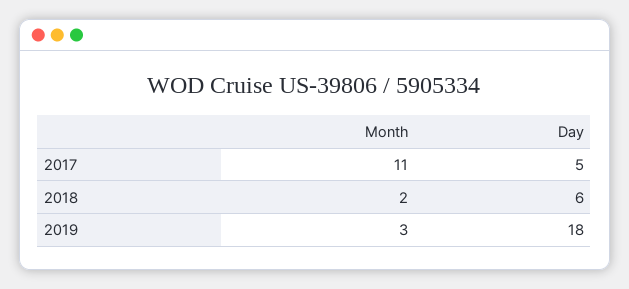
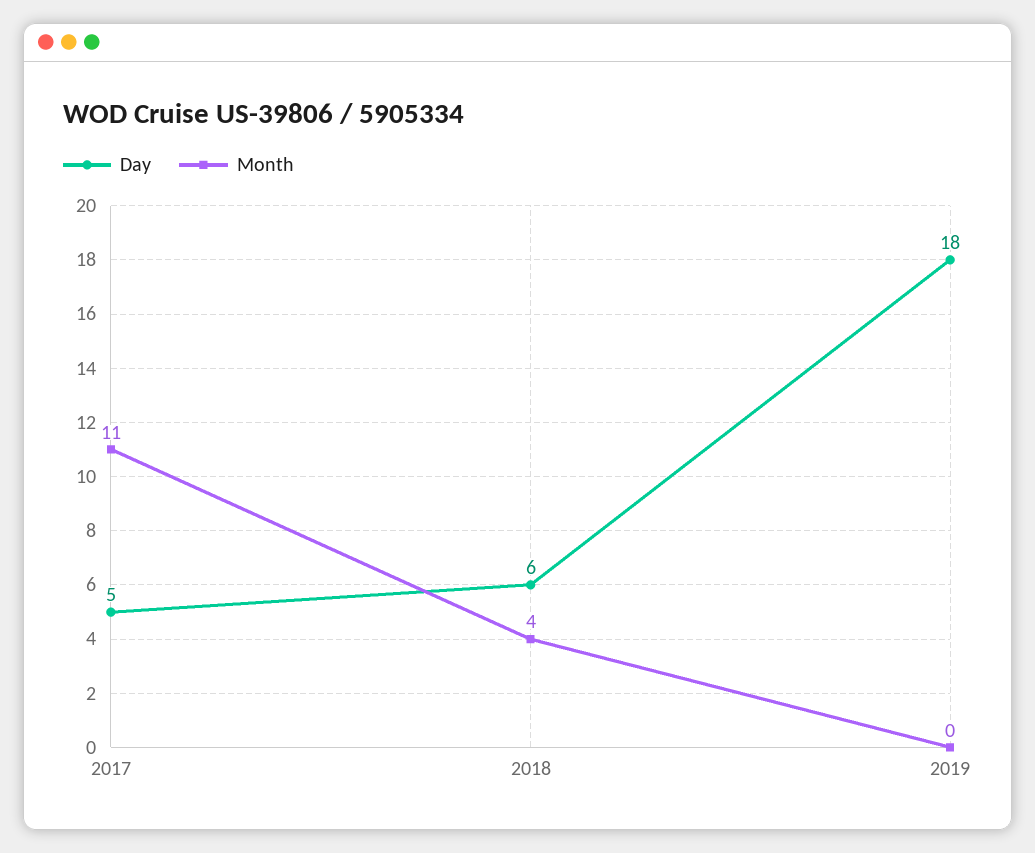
Month, 2018: 2 -> 4
Month, 2019: 3 -> 0

